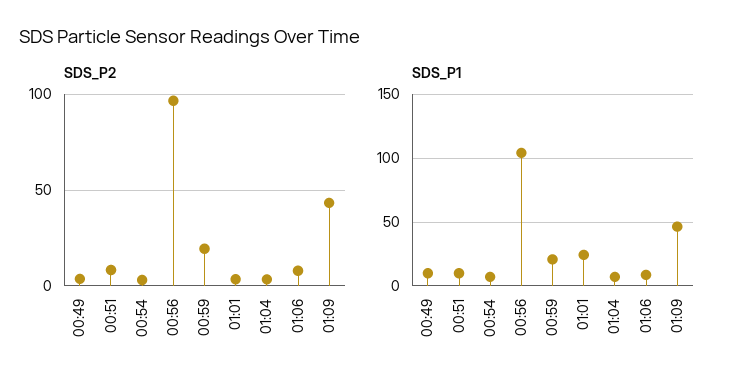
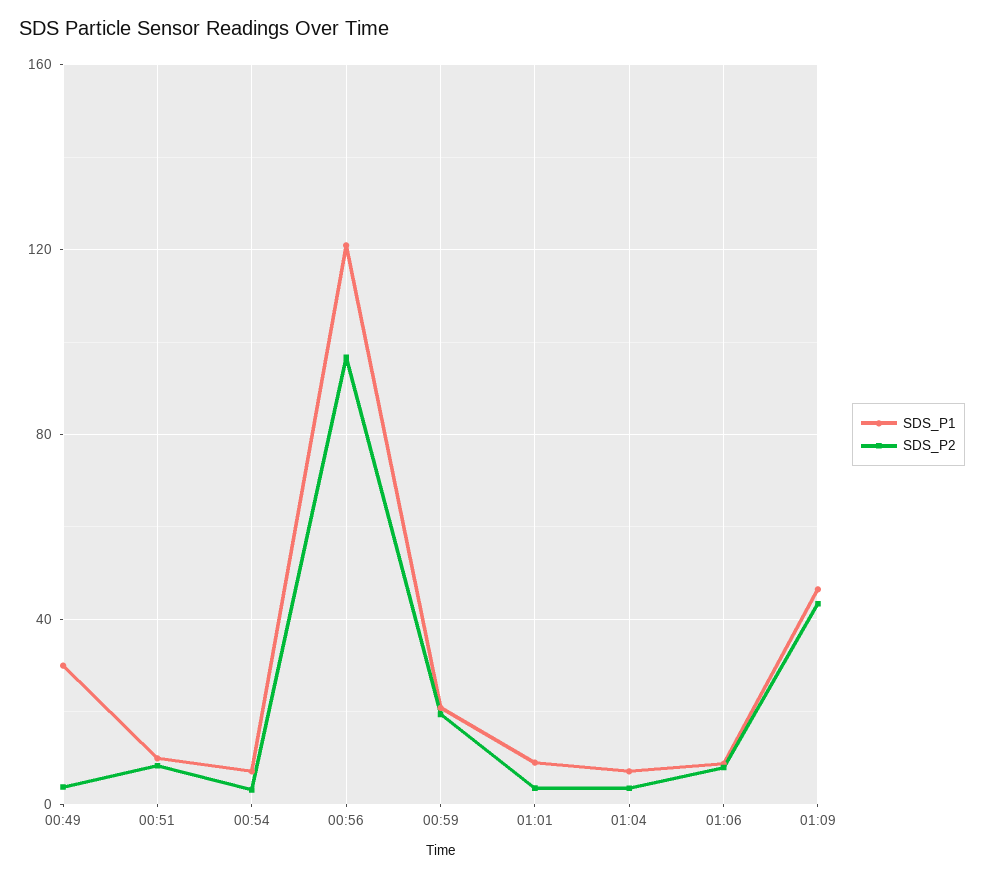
SDS_P1, 00:49: 10 -> 30
SDS_P1, 00:56: 105 -> 120
SDS_P1, 01:01: 25 -> 10

